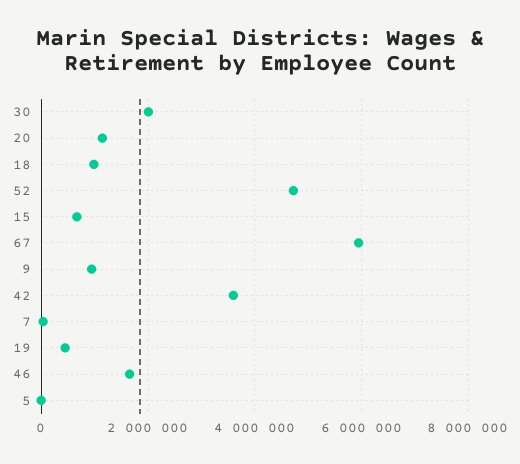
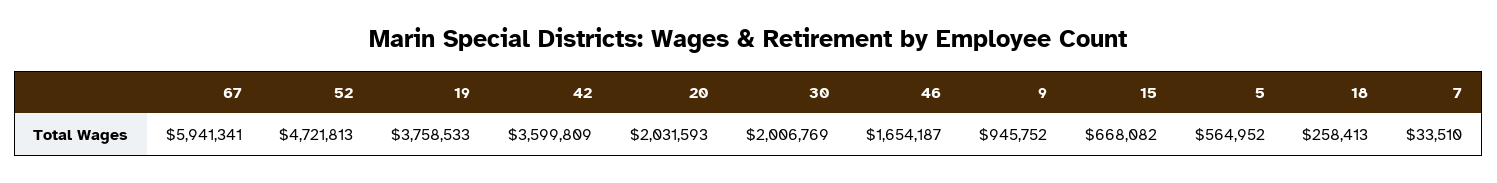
20: 1200000 -> 2031593
18: 1000000 -> 258413
19: 400000 -> 3758533
5: 0 -> 564952

